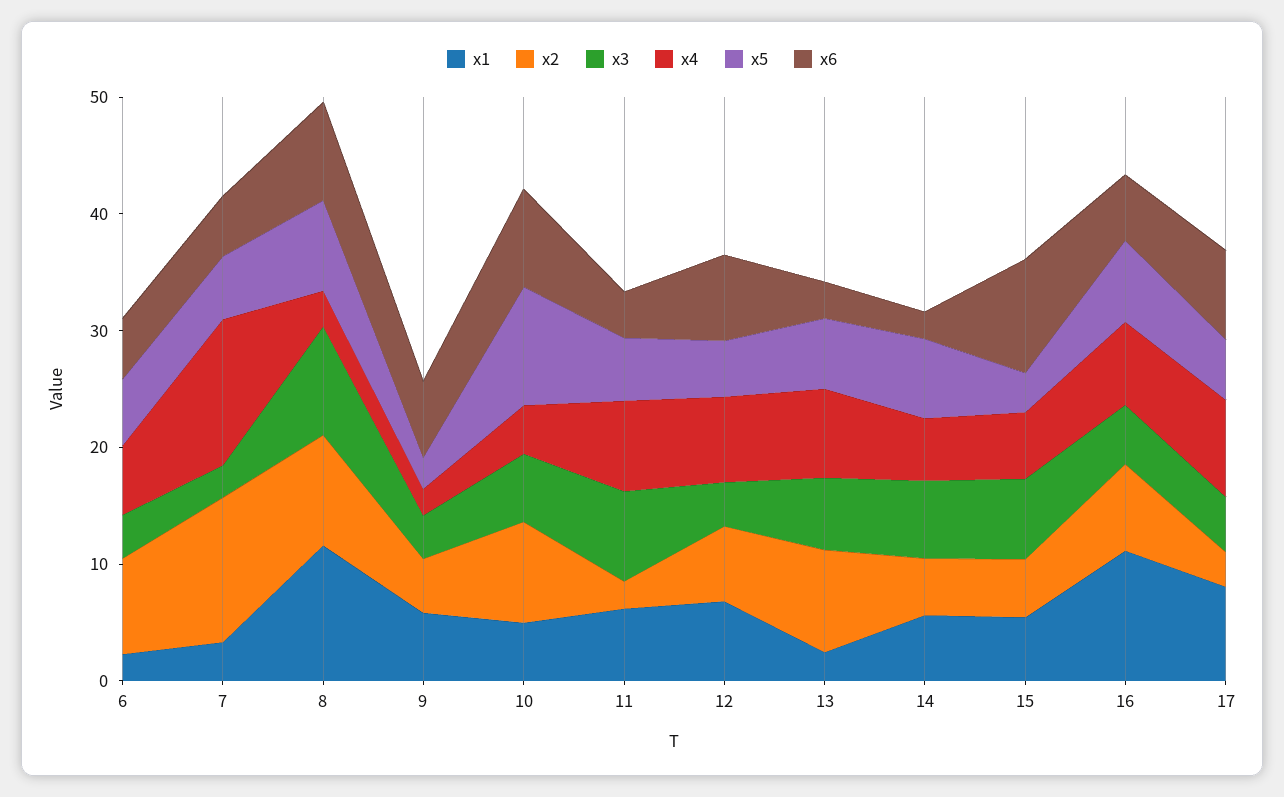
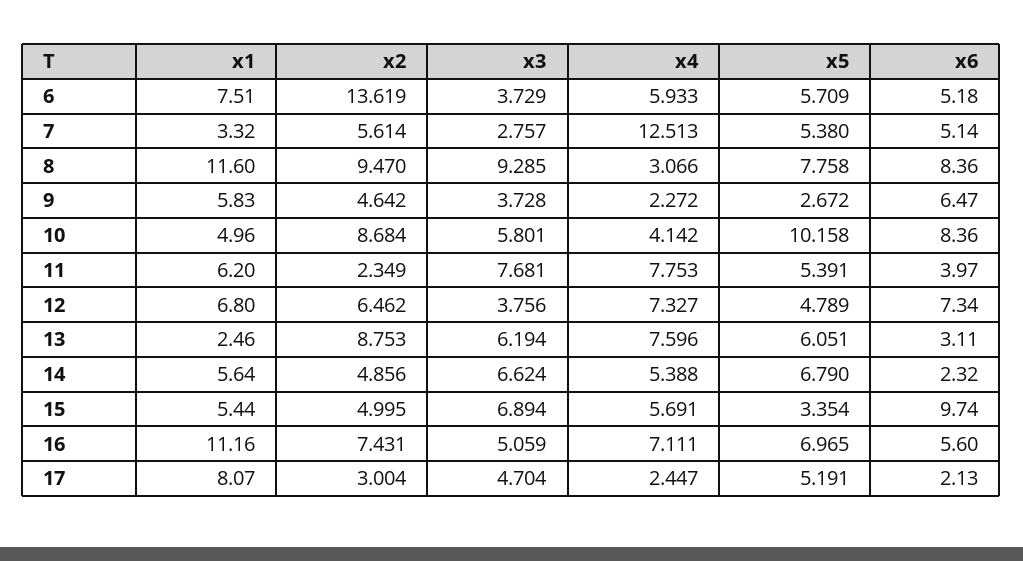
x1, 6: 2 -> 7.51
x2, 6: 8 -> 13.619
x2, 7: 12 -> 5.614
x4, 17: 8 -> 2.447
x6, 17: 8 -> 2.13

